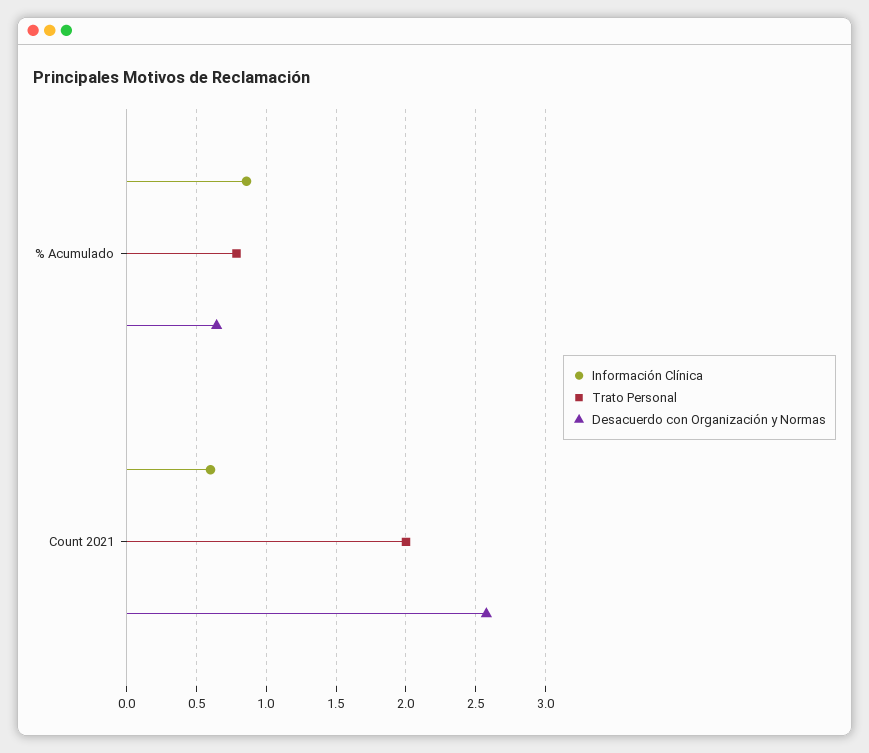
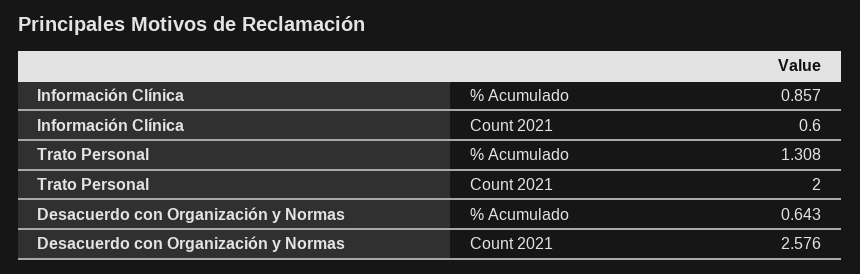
Trato Personal, % Acumulado: 0.8 -> 1.308

